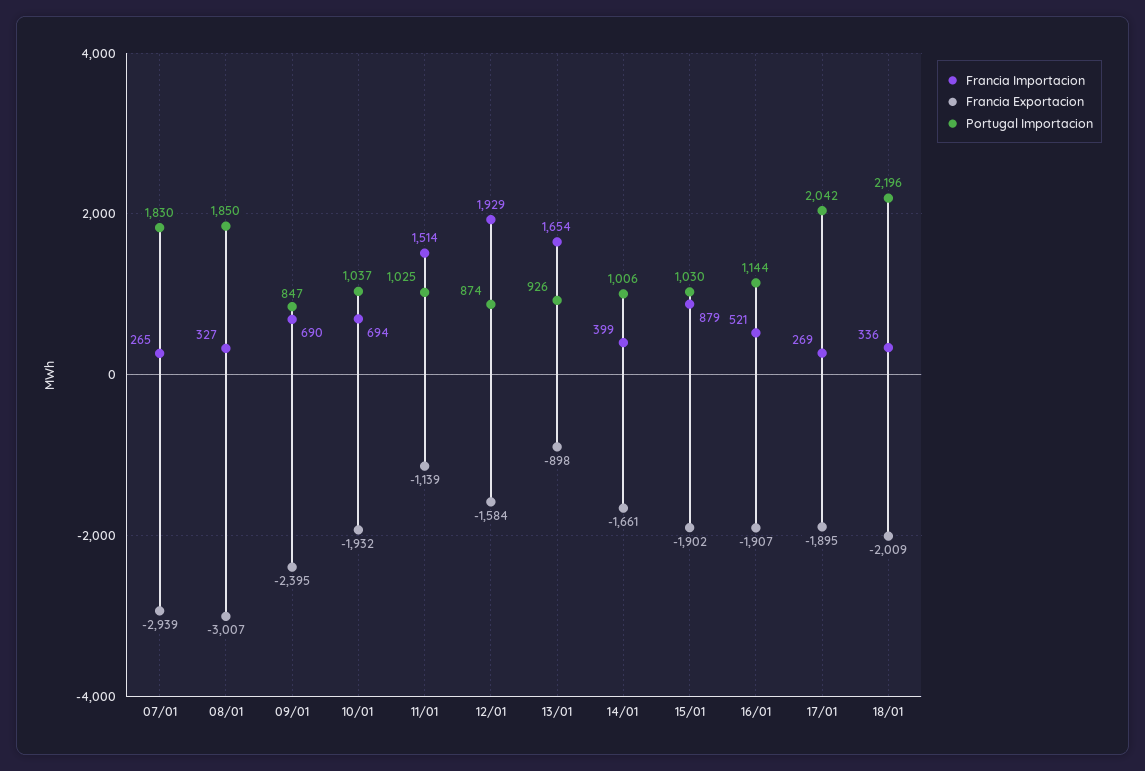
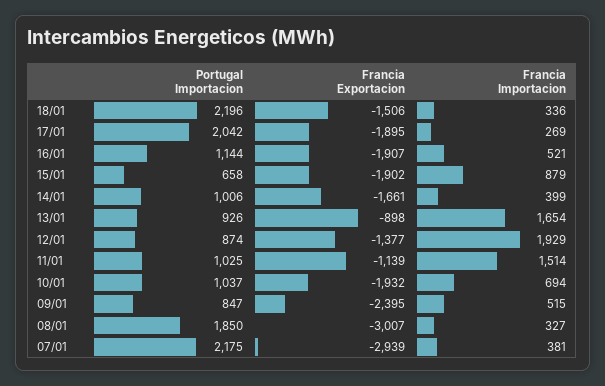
Francia Importacion, 07/01: 265 -> 381
Portugal Importacion, 07/01: 1830 -> 2175
Francia Importacion, 09/01: 690 -> 515
Francia Exportacion, 12/01: -1584 -> -1377
Portugal Importacion, 15/01: 1030 -> 658
Francia Exportacion, 18/01: -2009 -> -1506

